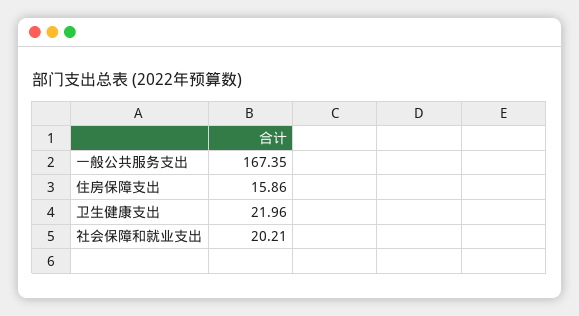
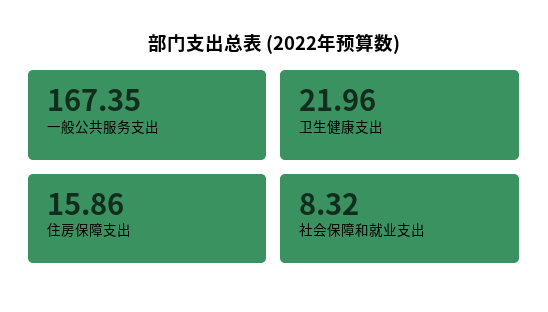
社会保障和就业支出: 20.21 -> 8.32

